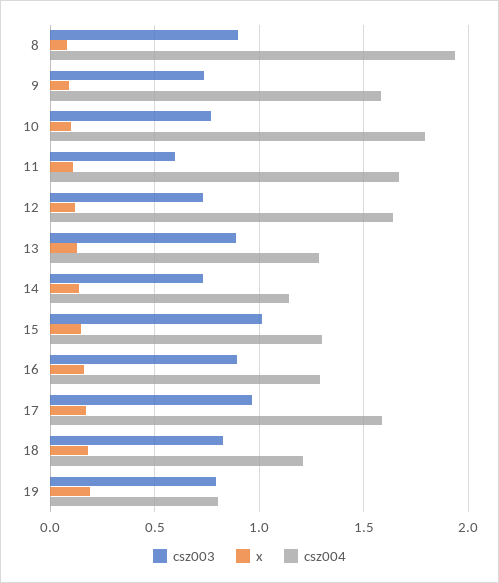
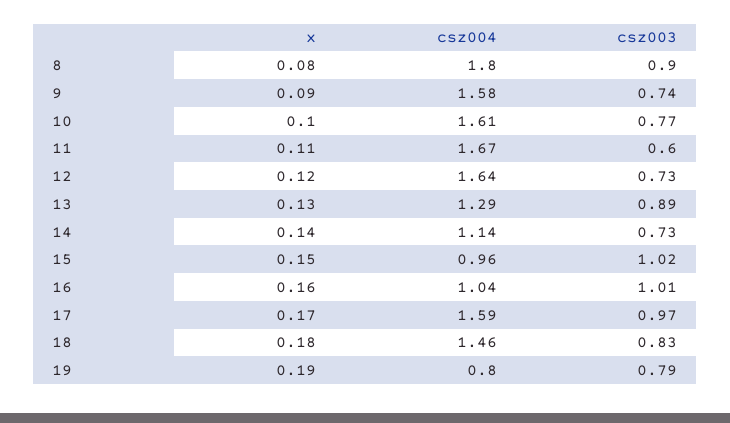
csz004, 8: 1.95 -> 1.8
csz004, 10: 1.8 -> 1.61
csz004, 15: 1.3 -> 0.96
csz003, 16: 0.9 -> 1.01
csz004, 16: 1.3 -> 1.04
csz004, 18: 1.2 -> 1.46

